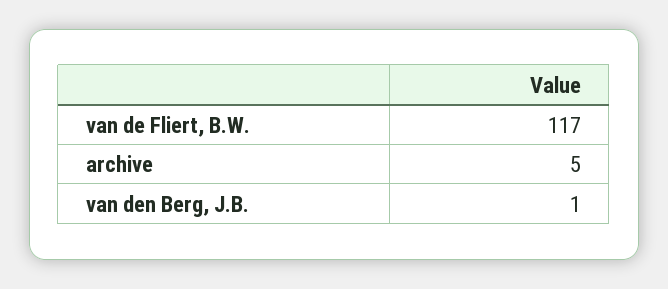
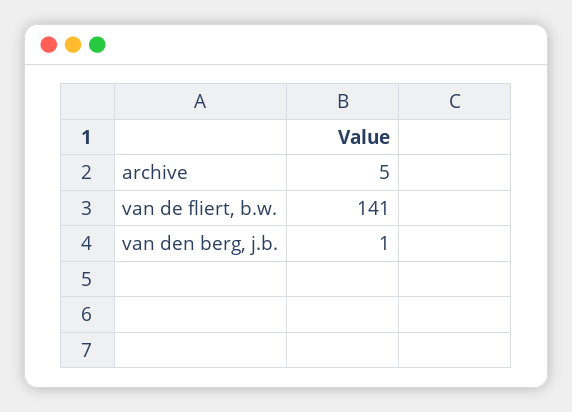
van de Fliert, B.W.: 117 -> 141

